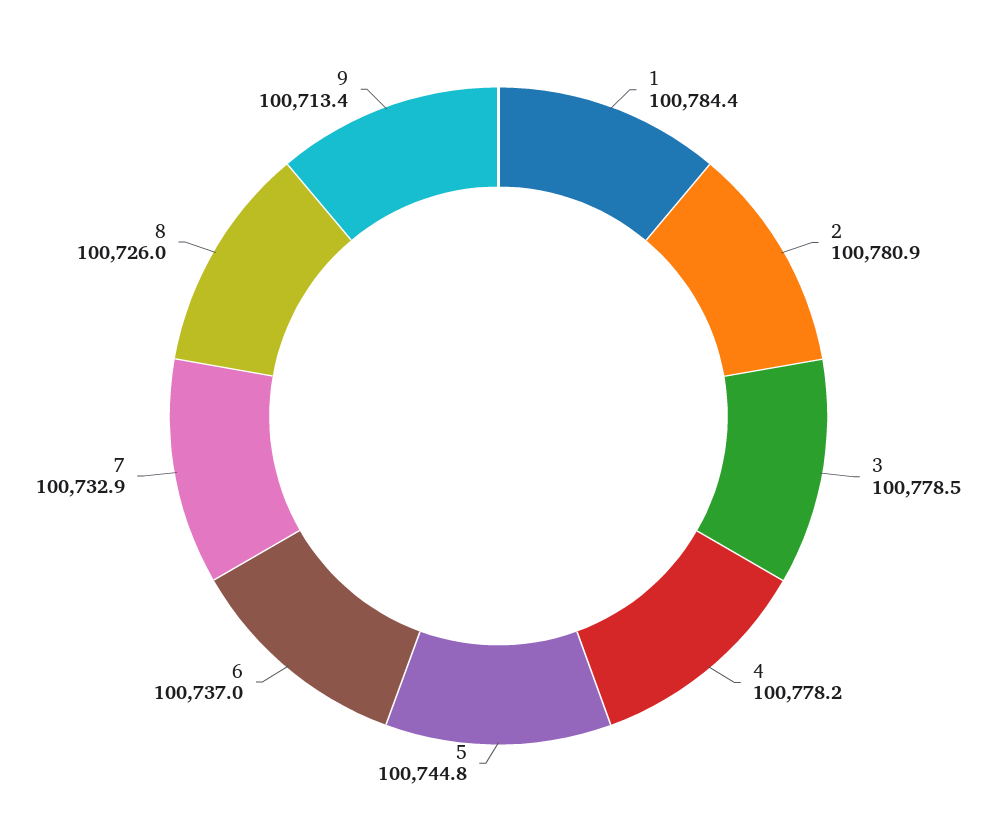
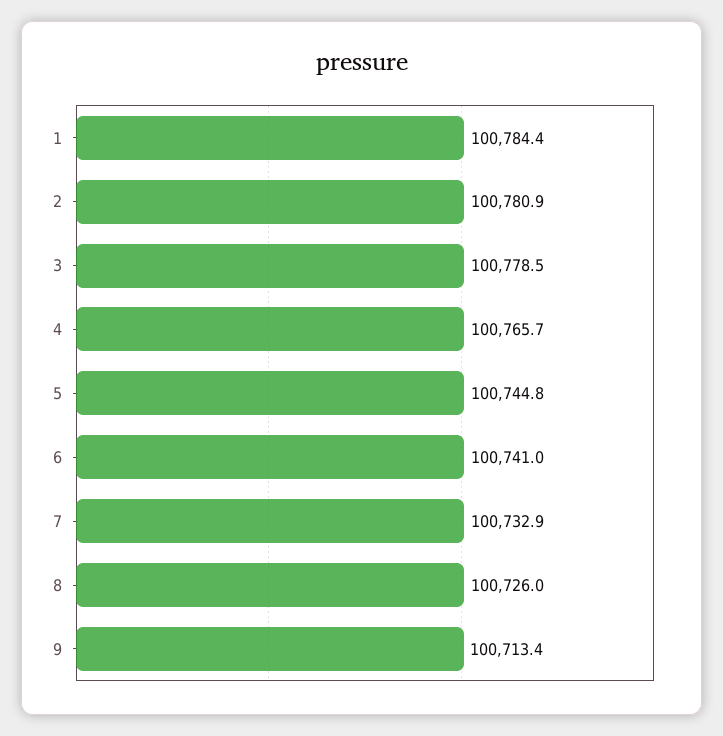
4: 100778.2 -> 100765.7
6: 100737 -> 100741

